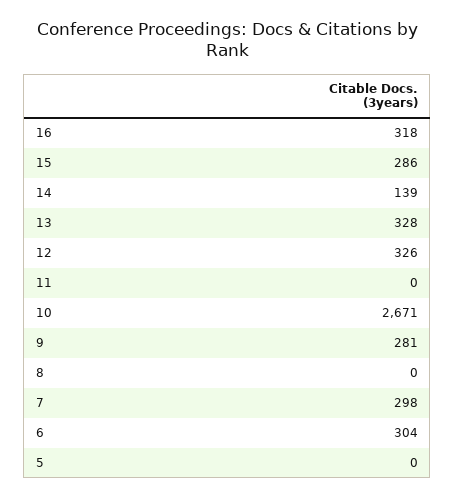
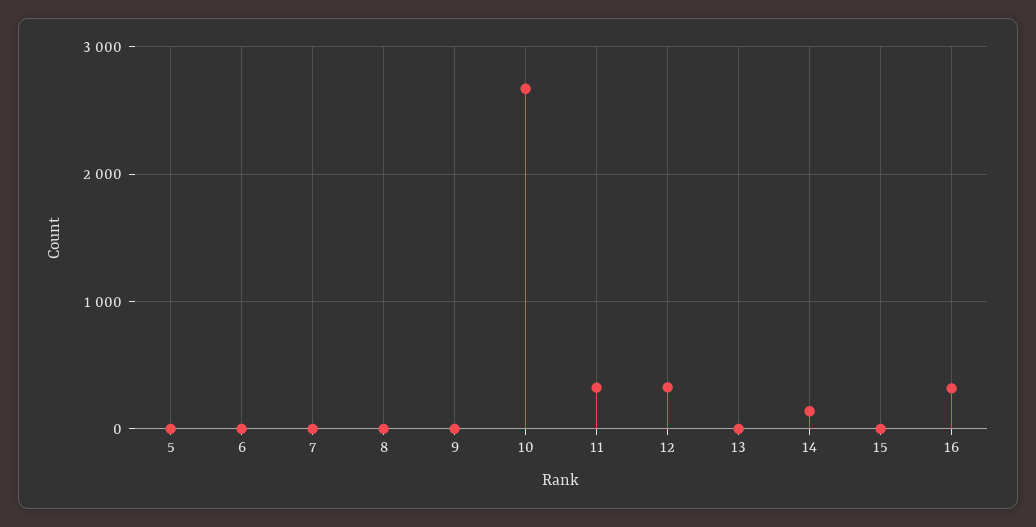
15: 286 -> 0
13: 328 -> 0
11: 0 -> 300
9: 281 -> 0
7: 298 -> 0
6: 304 -> 0

